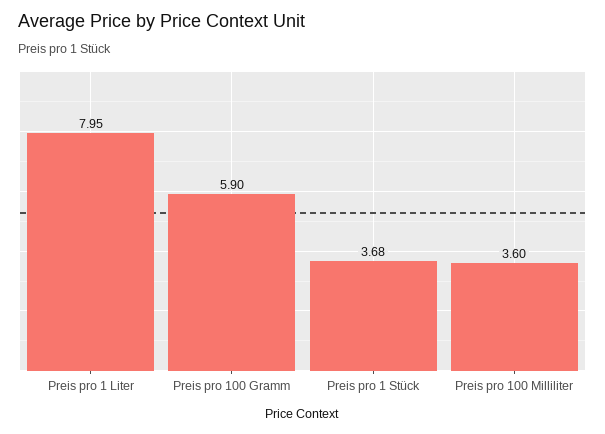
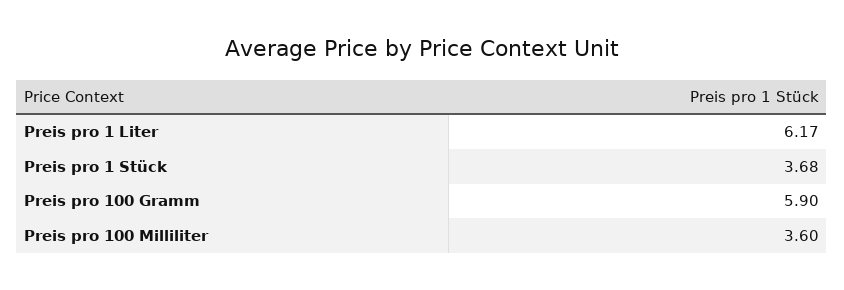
Preis pro 1 Liter: 7.95 -> 6.17

